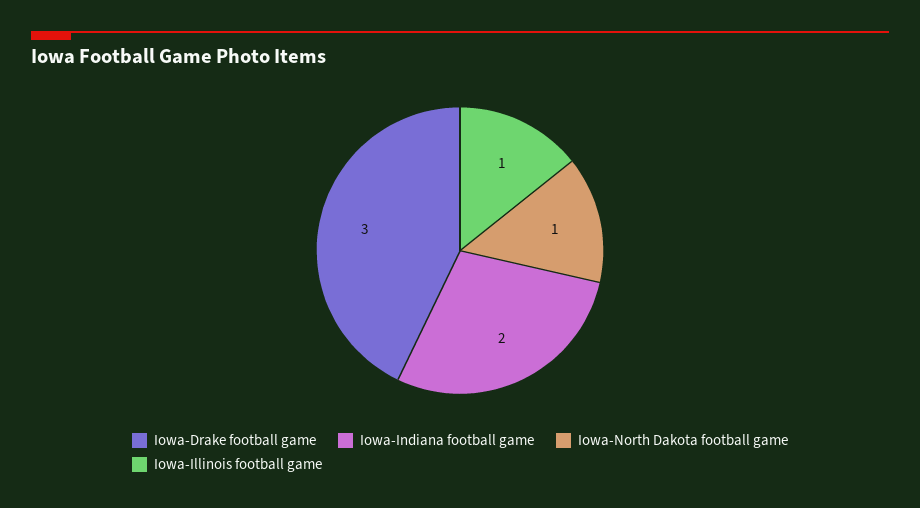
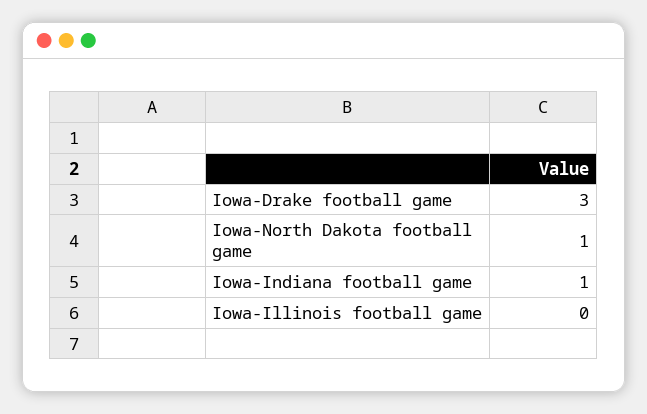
Iowa-Indiana football game: 2 -> 1
Iowa-Illinois football game: 1 -> 0

